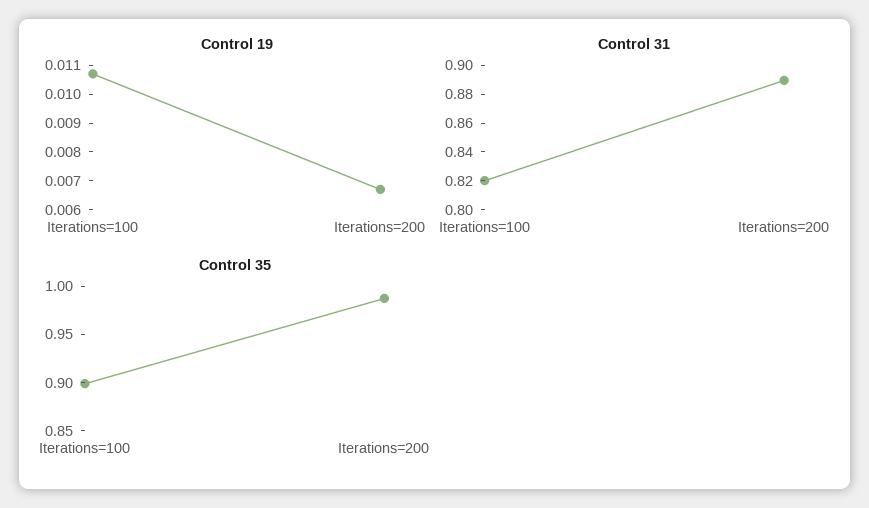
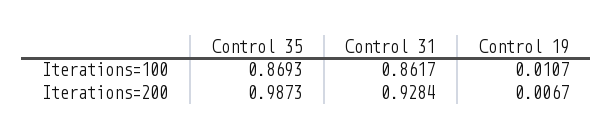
Control 31, Iterations=100: 0.82 -> 0.8617
Control 31, Iterations=200: 0.89 -> 0.9284
Control 35, Iterations=100: 0.9 -> 0.8693

